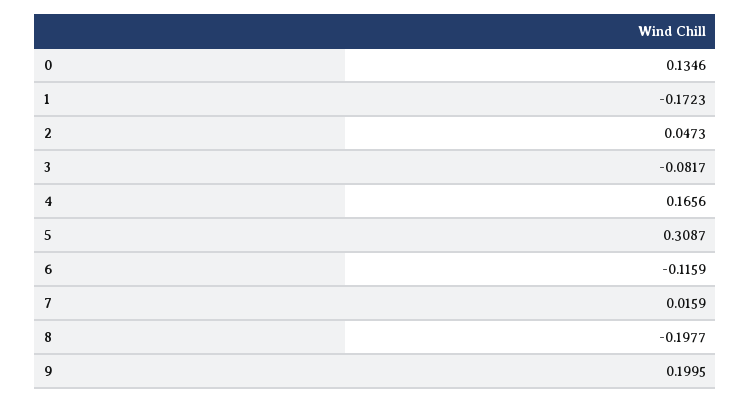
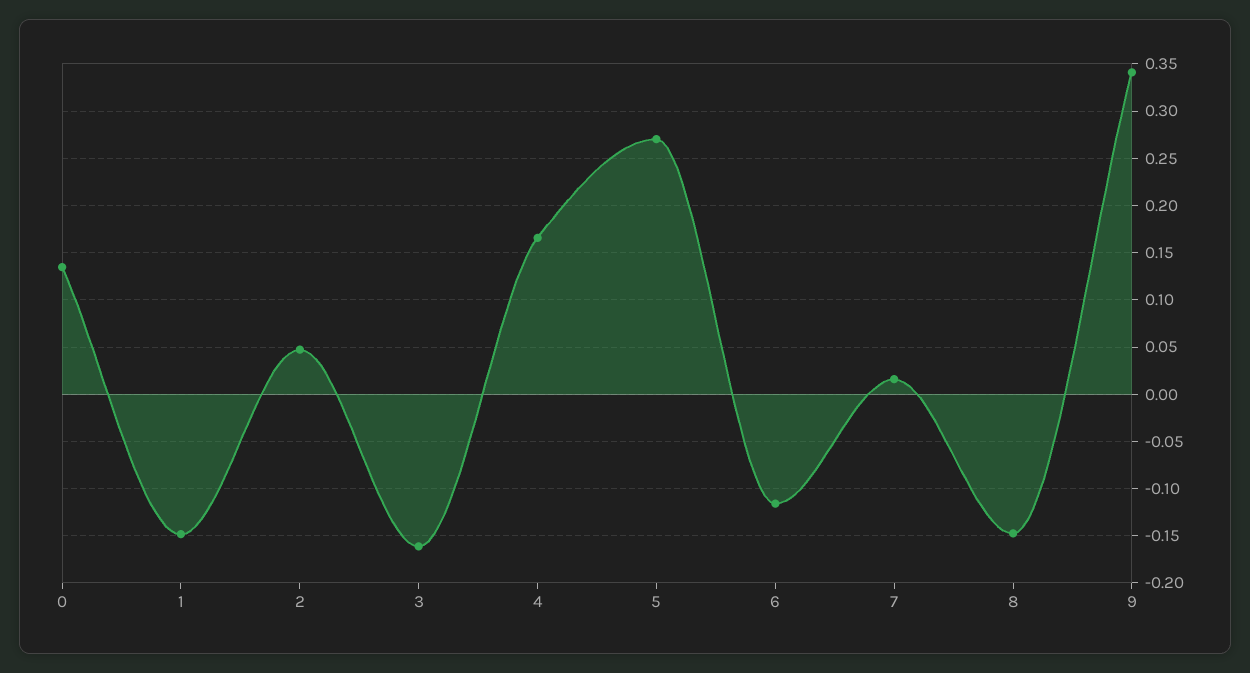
1: -0.1723 -> -0.15
3: -0.0817 -> -0.16
5: 0.3087 -> 0.27
8: -0.1977 -> -0.15
9: 0.1995 -> 0.34

